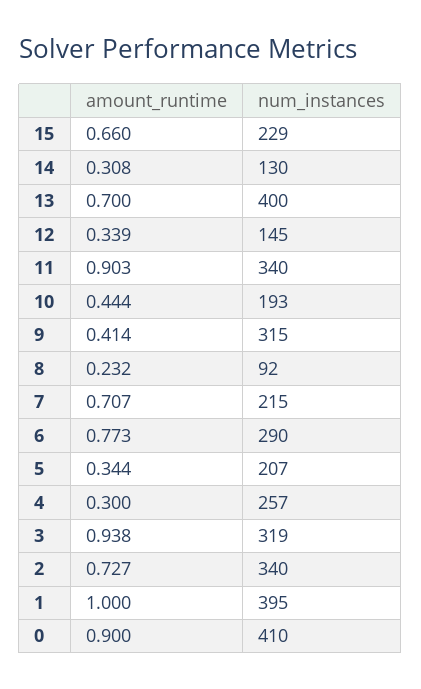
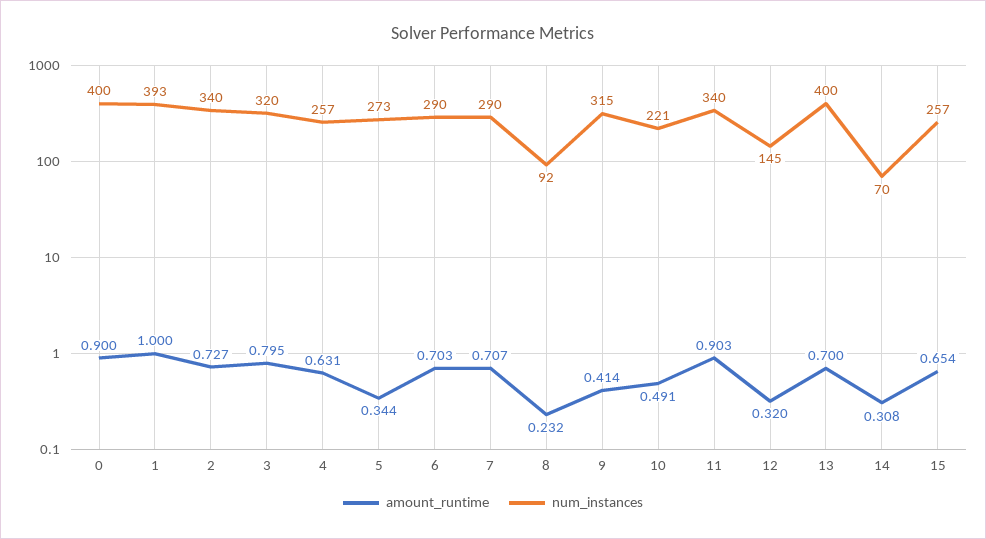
amount_runtime, 15: 0.66 -> 0.654
num_instances, 15: 229 -> 257
num_instances, 14: 130 -> 70
amount_runtime, 12: 0.339 -> 0.32
amount_runtime, 10: 0.444 -> 0.491
num_instances, 10: 193 -> 221
num_instances, 7: 215 -> 290
amount_runtime, 6: 0.773 -> 0.703
num_instances, 5: 207 -> 273
amount_runtime, 4: 0.3 -> 0.631
amount_runtime, 3: 0.938 -> 0.795
num_instances, 3: 319 -> 320
num_instances, 1: 395 -> 393
num_instances, 0: 410 -> 400

